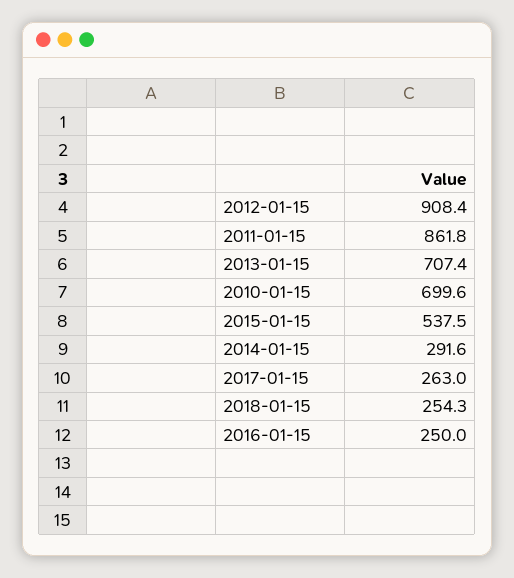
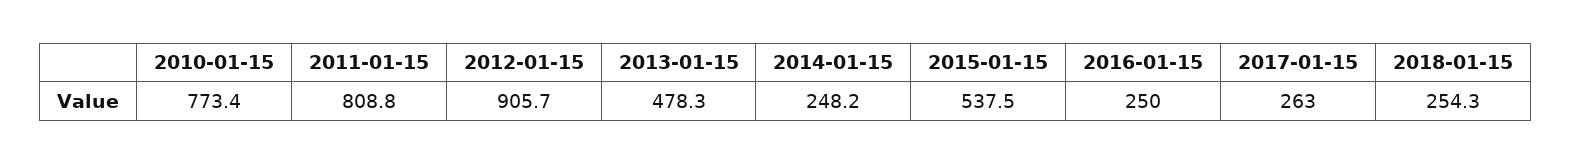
2012-01-15: 908.4 -> 905.7
2011-01-15: 861.8 -> 808.8
2013-01-15: 707.4 -> 478.3
2010-01-15: 699.6 -> 773.4
2014-01-15: 291.6 -> 248.2

